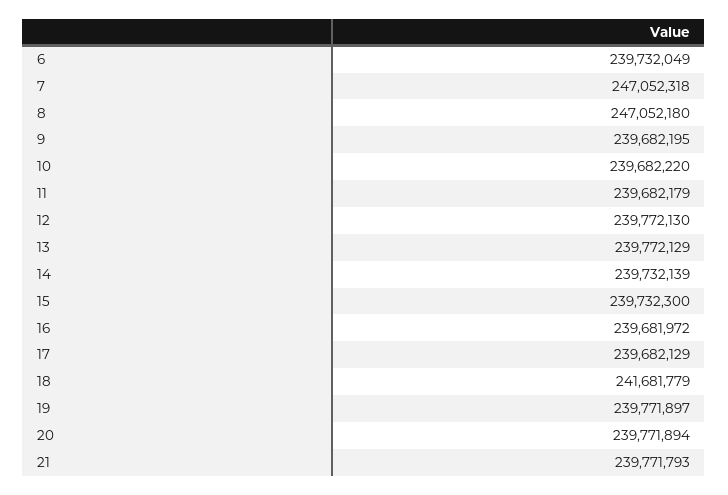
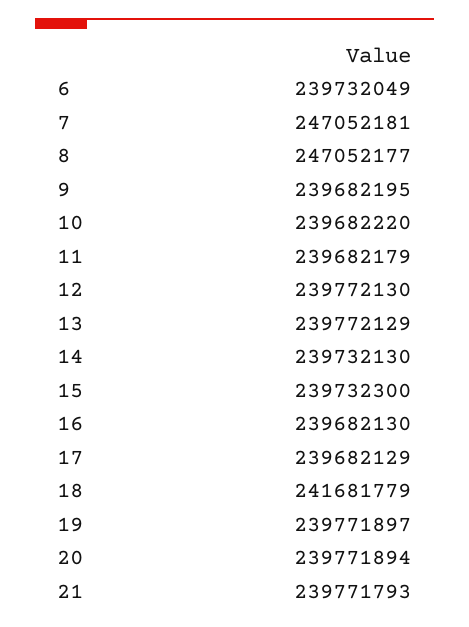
7: 247052318 -> 247052181
8: 247052180 -> 247052177
14: 239732139 -> 239732130
16: 239681972 -> 239682130

